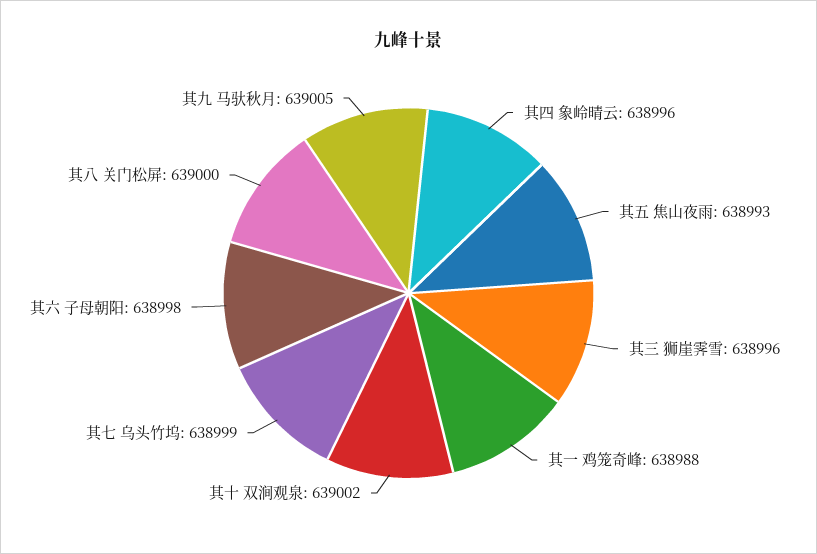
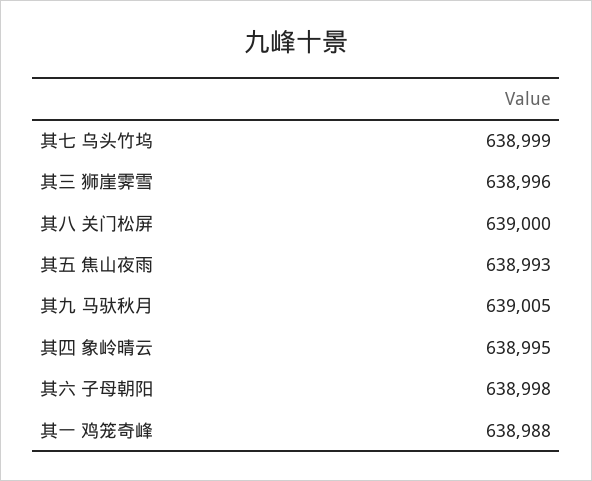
其四 象岭晴云: 638996 -> 638995
其十 双涧观泉: 639002 -> none

